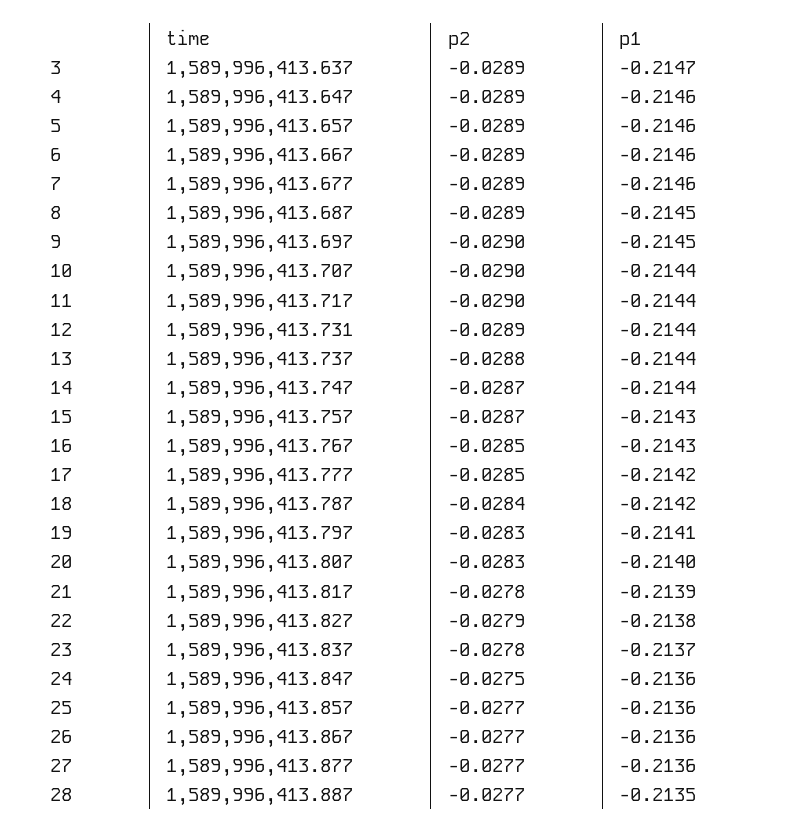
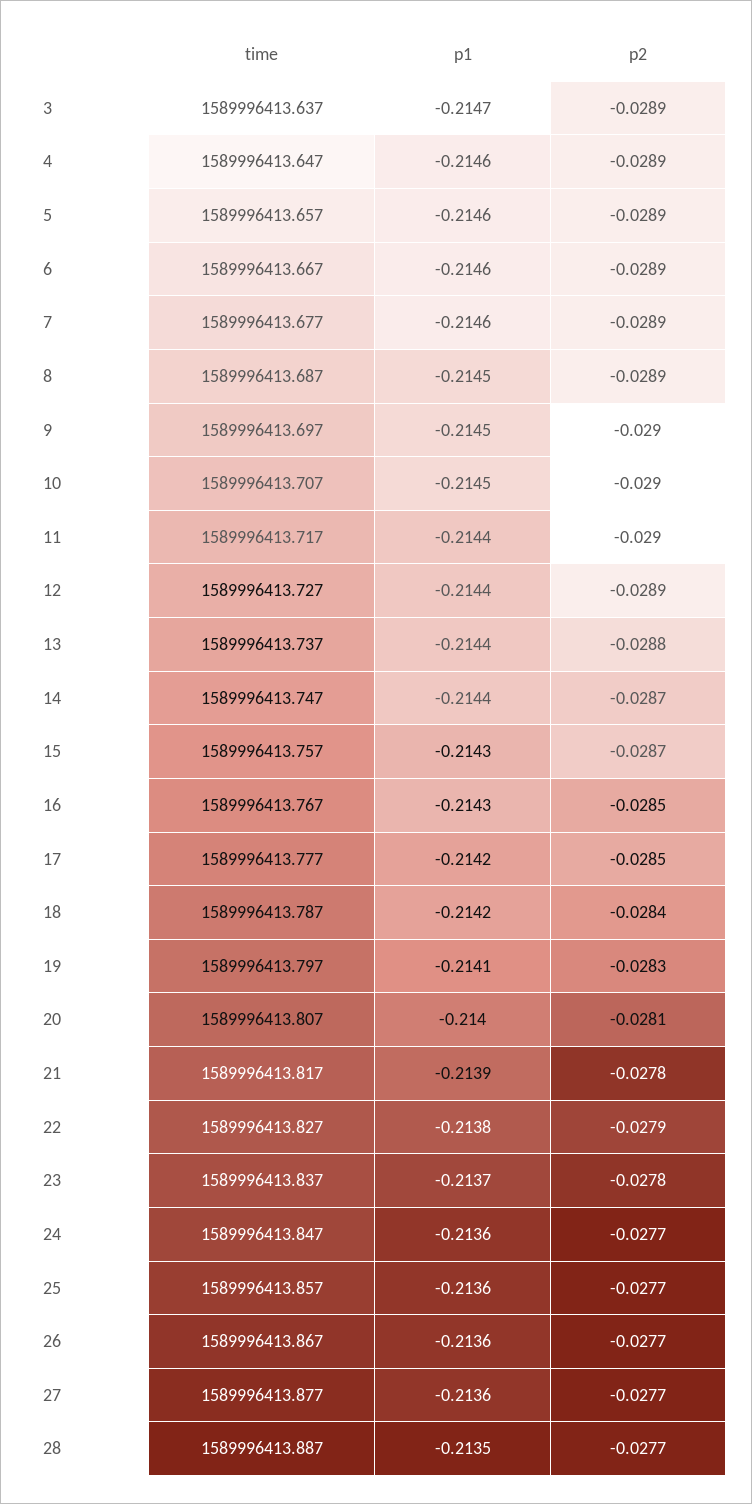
p1, 10: -0.2144 -> -0.2145
time, 12: 1589996413.731 -> 1589996413.727
p2, 20: -0.0283 -> -0.0281
p2, 24: -0.0275 -> -0.0277

